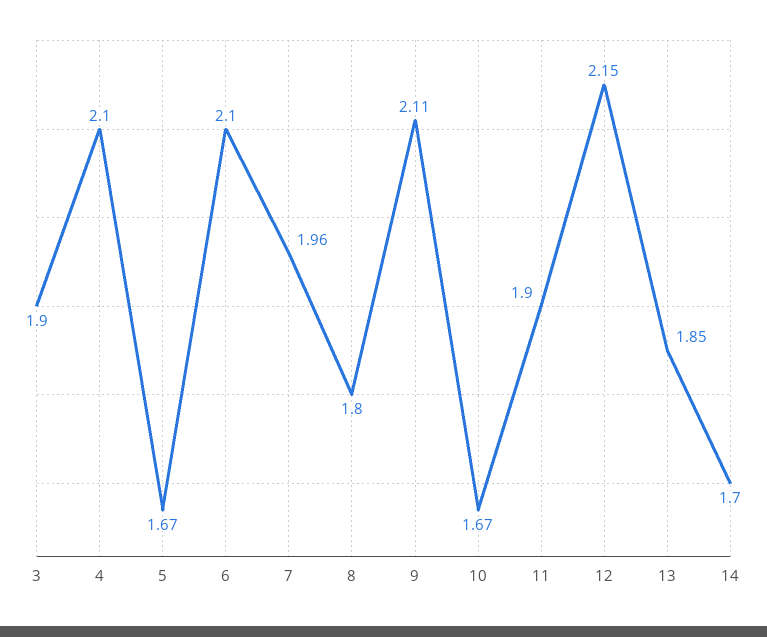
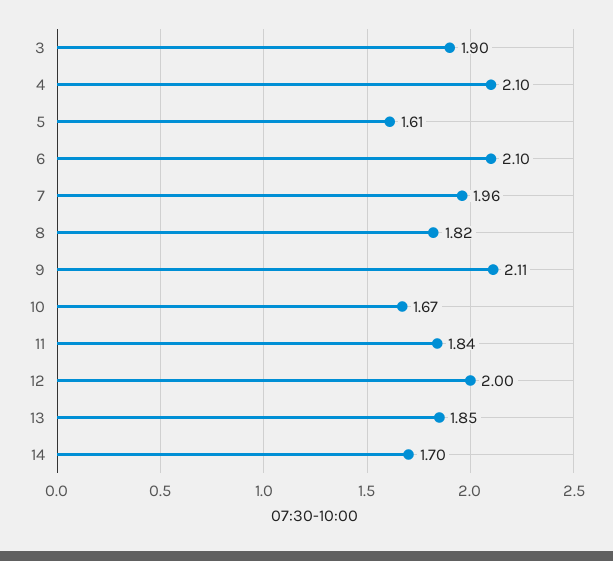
5: 1.67 -> 1.61
8: 1.8 -> 1.82
11: 1.9 -> 1.84
12: 2.15 -> 2

